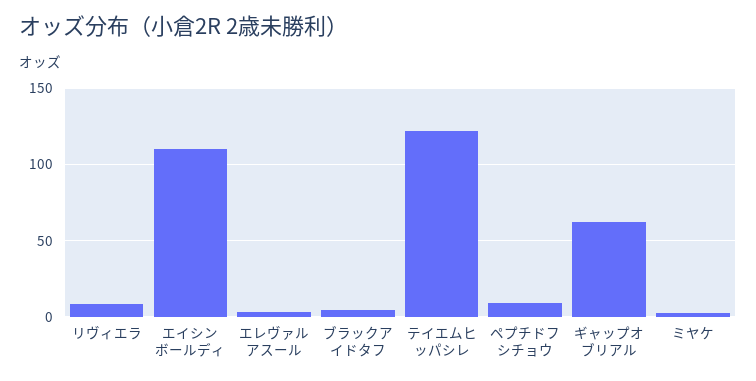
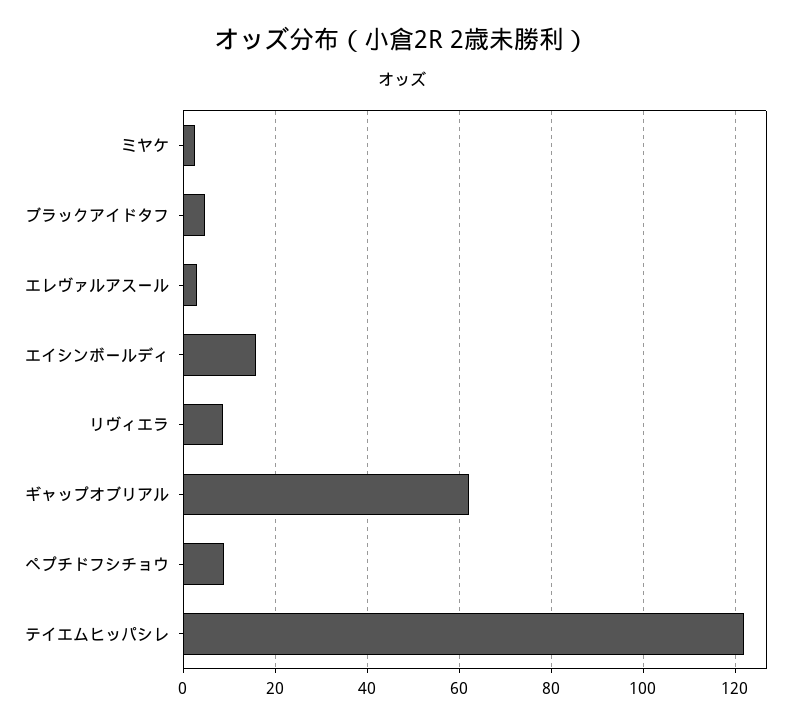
エイシンボールディ: 110 -> 16

